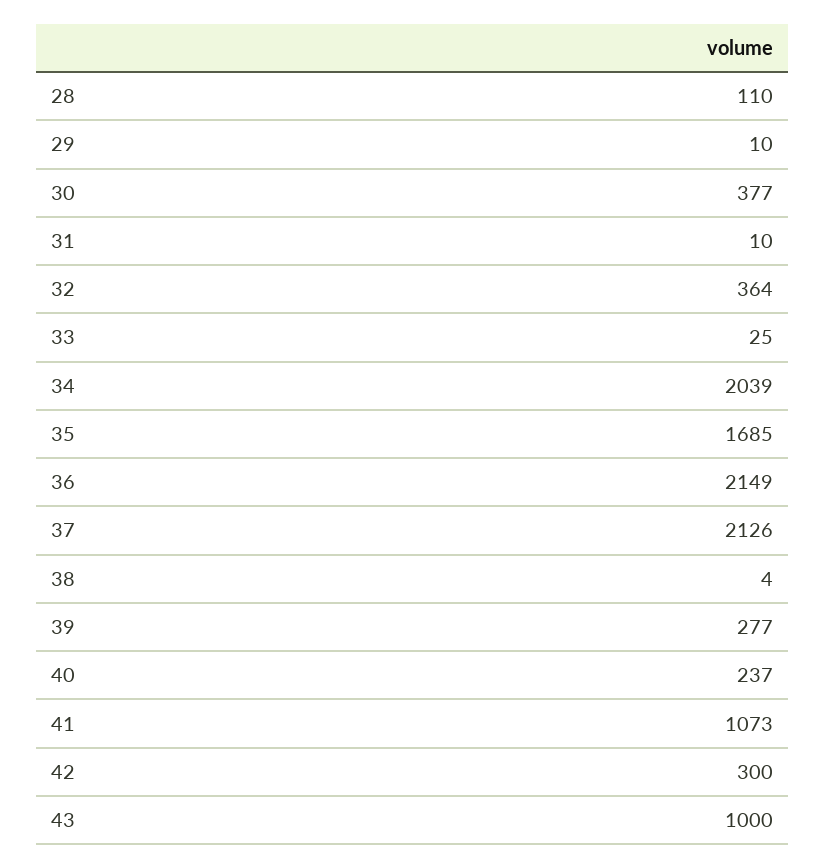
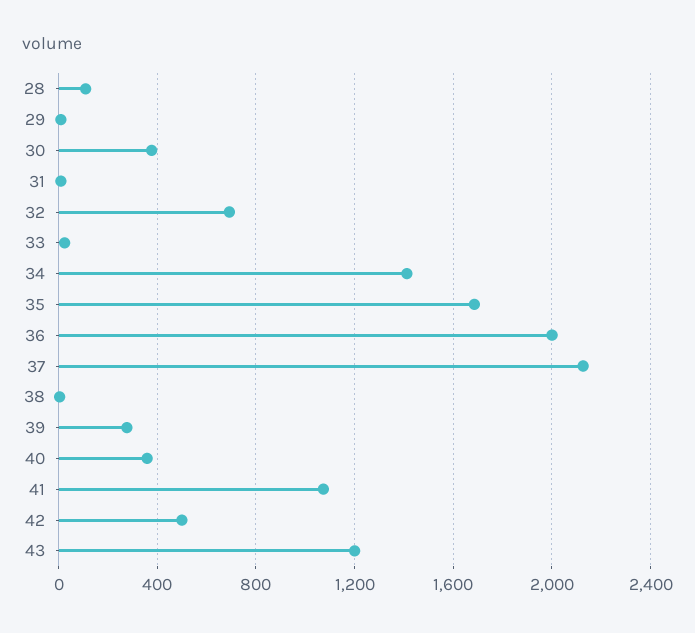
32: 364 -> 700
34: 2039 -> 1400
36: 2149 -> 2000
40: 237 -> 350
42: 300 -> 500
43: 1000 -> 1200

